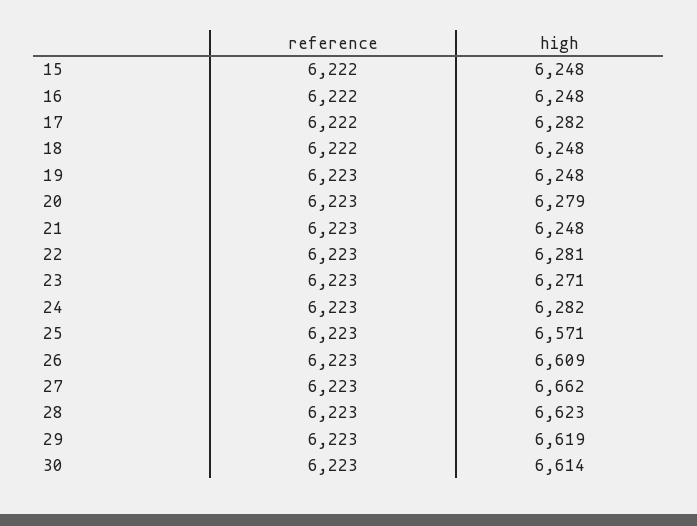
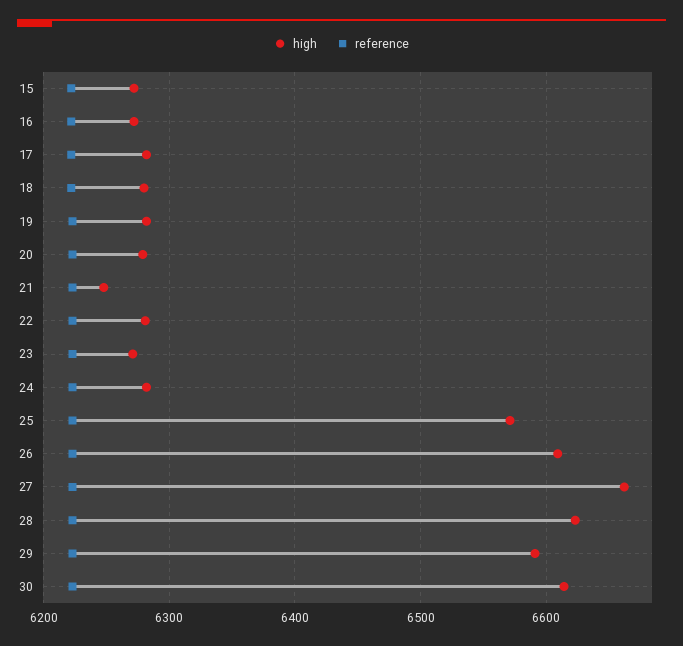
high, 15: 6248 -> 6270
high, 16: 6248 -> 6270
high, 18: 6248 -> 6280
high, 19: 6248 -> 6280
high, 29: 6619 -> 6590

